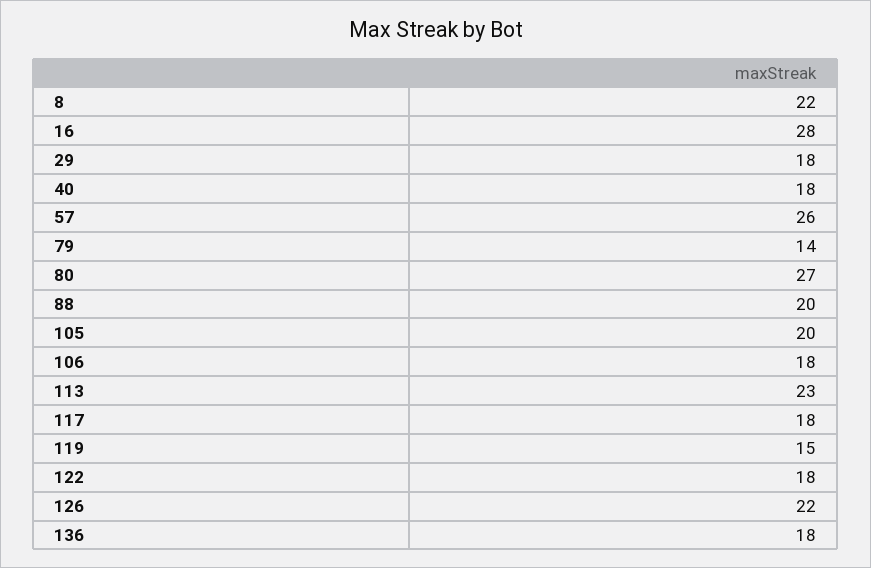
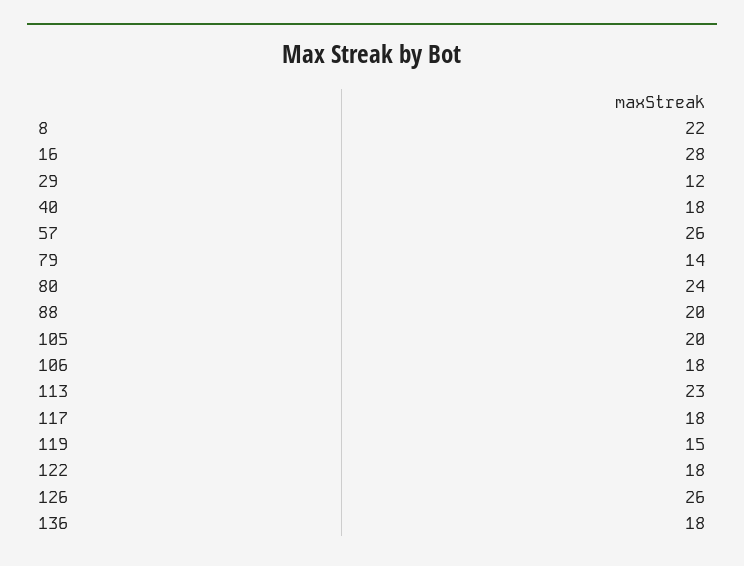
29: 18 -> 12
80: 27 -> 24
126: 22 -> 26

